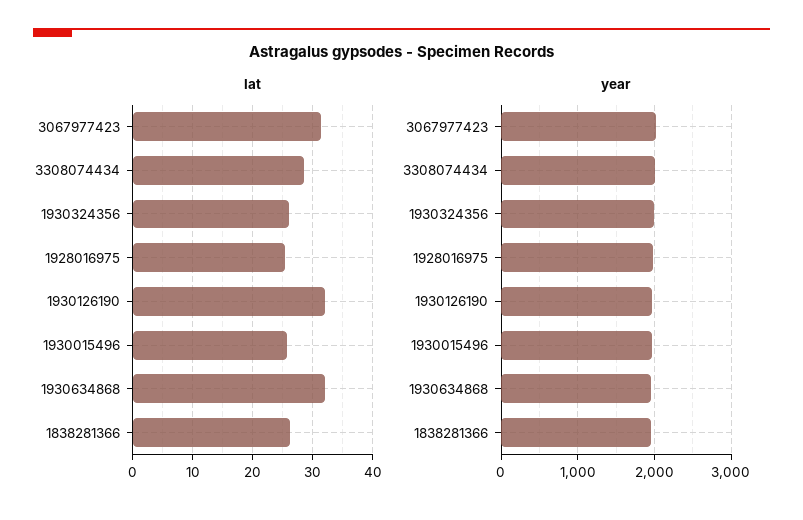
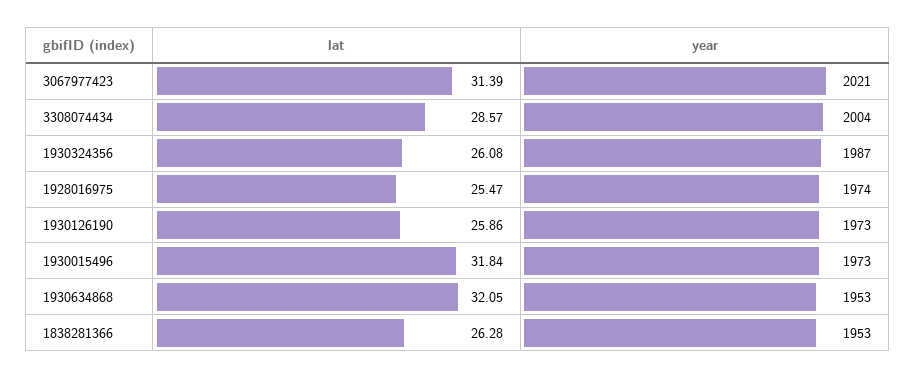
lat, 1930126190: 32 -> 25.86
lat, 1930015496: 26 -> 31.84

